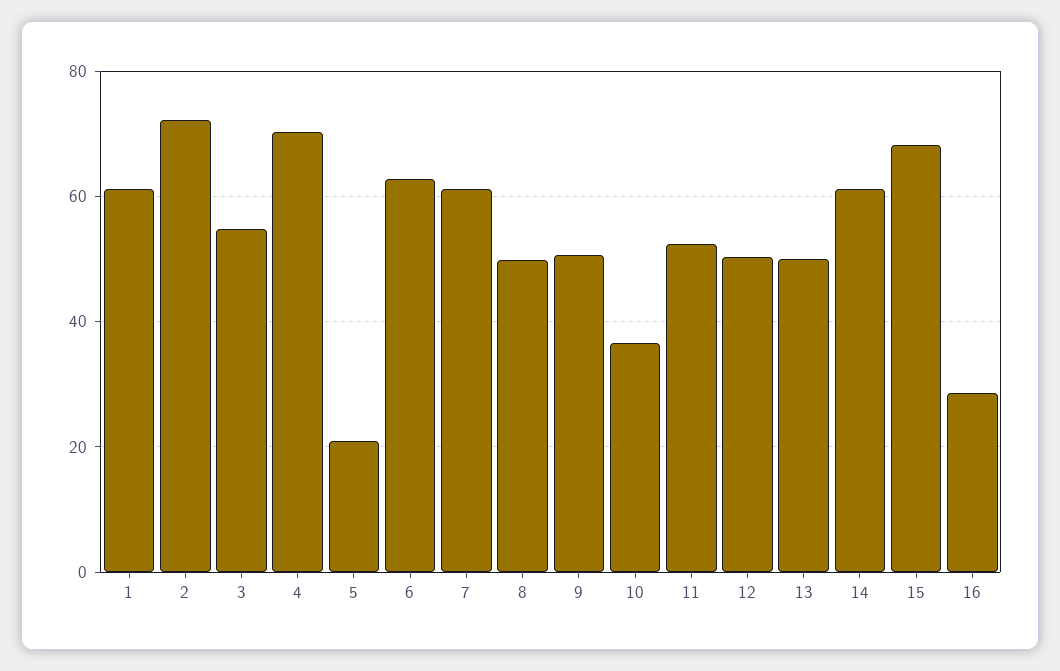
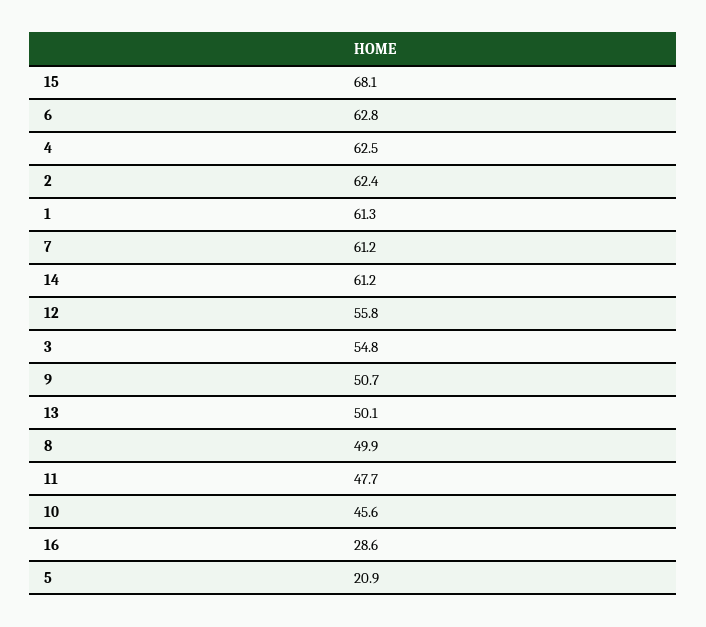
2: 72 -> 62.4
4: 70 -> 62.5
10: 36 -> 45.6
11: 52 -> 47.7
12: 50 -> 55.8

